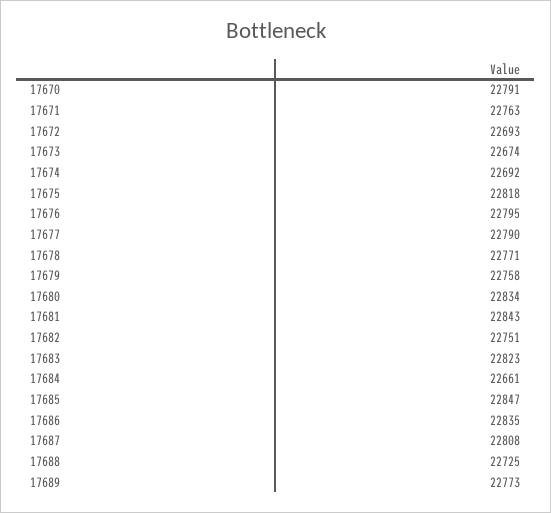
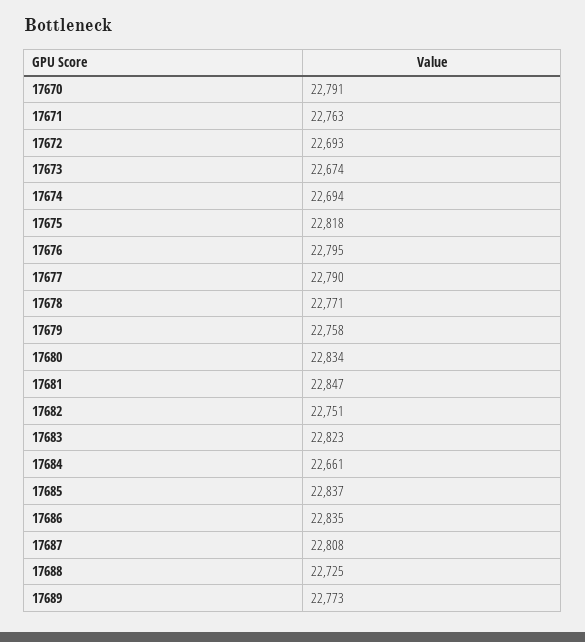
17674: 22692 -> 22694
17681: 22843 -> 22847
17685: 22847 -> 22837

